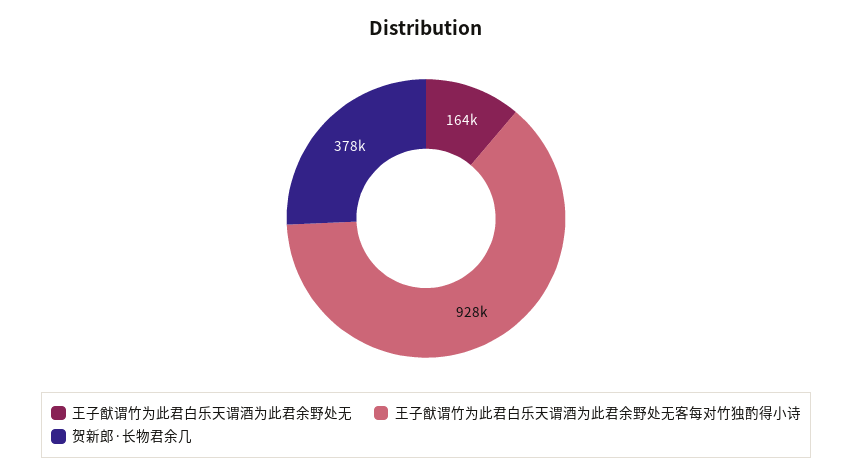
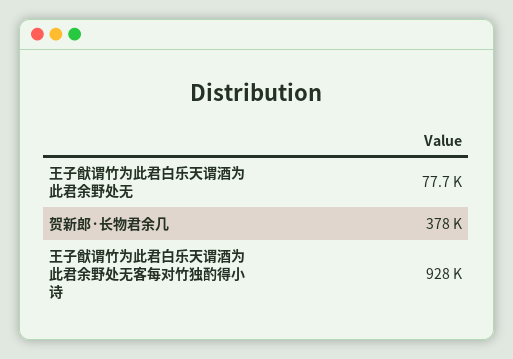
王子猷谓竹为此君白乐天谓酒为此君余野处无: 164000 -> 77700

